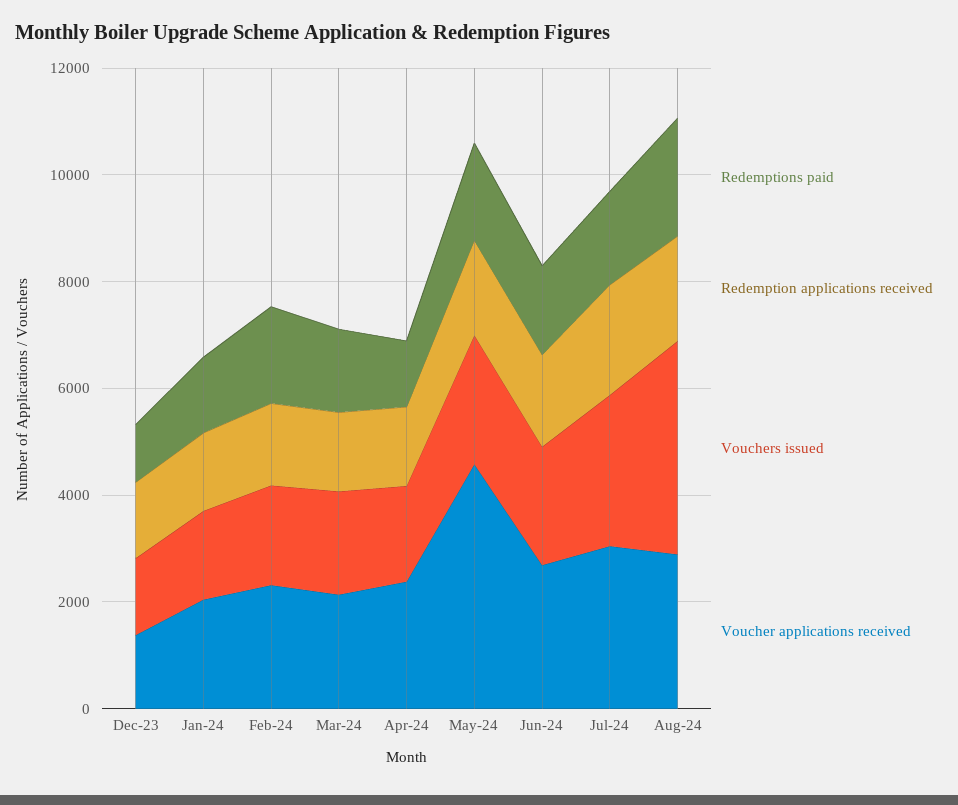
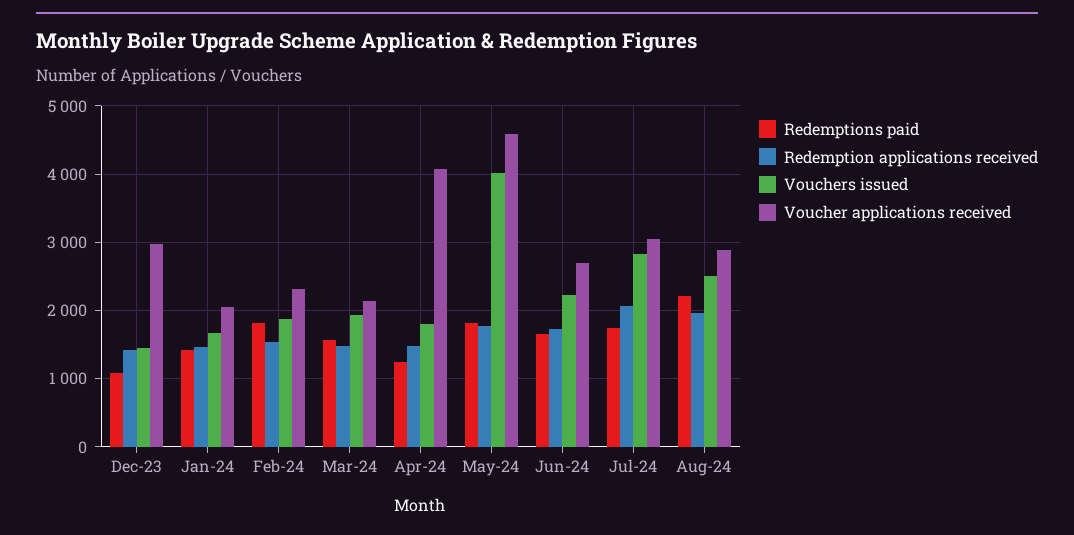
Voucher applications received, Dec-23: 1500 -> 3000
Voucher applications received, Apr-24: 2500 -> 4100
Vouchers issued, May-24: 2500 -> 4000
Vouchers issued, Aug-24: 4000 -> 2500

